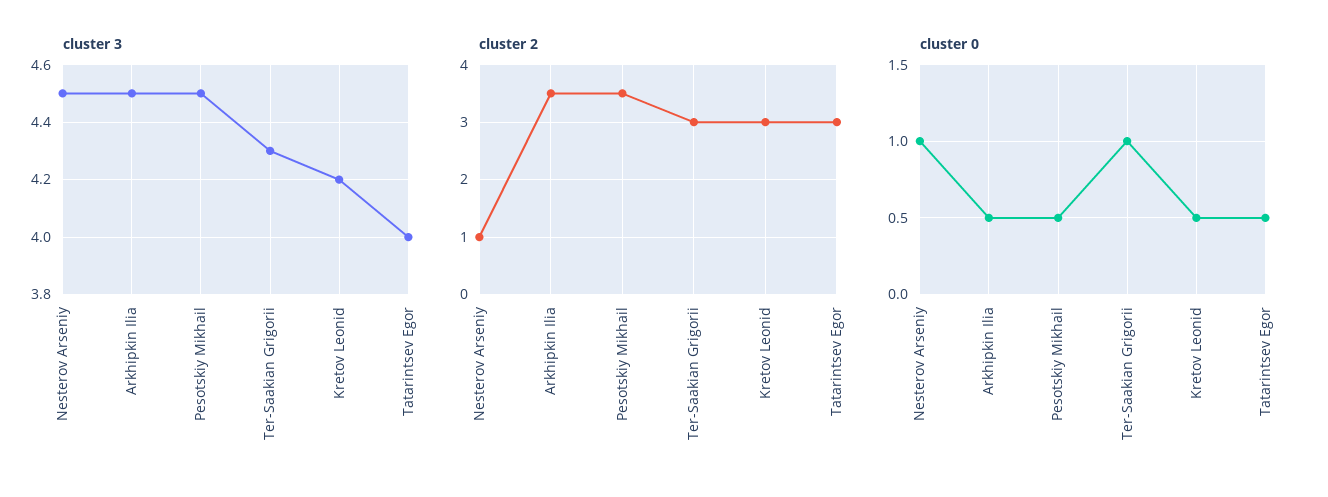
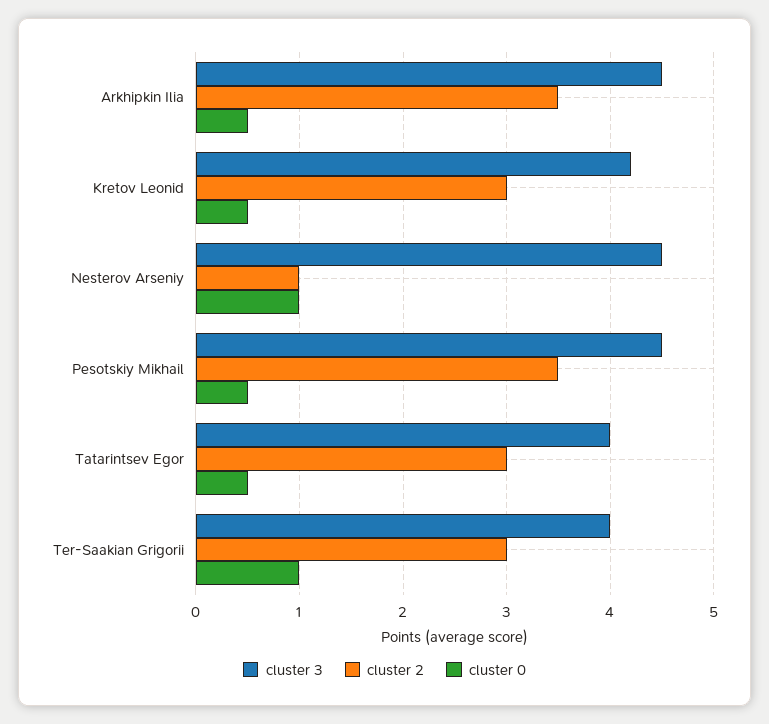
cluster 3, Ter-Saakian Grigorii: 4.3 -> 4

